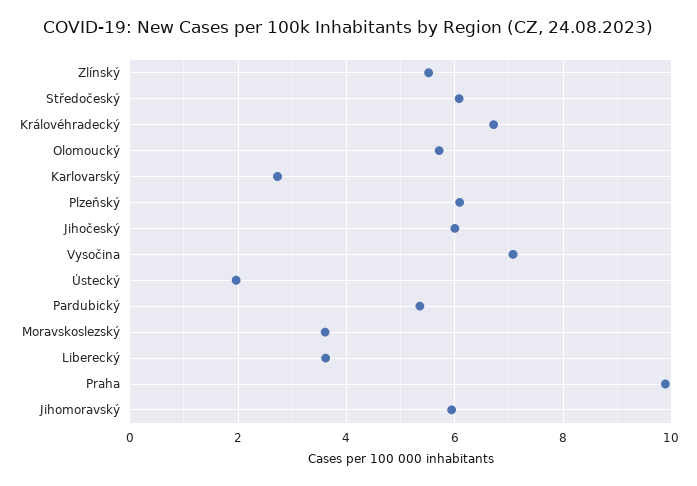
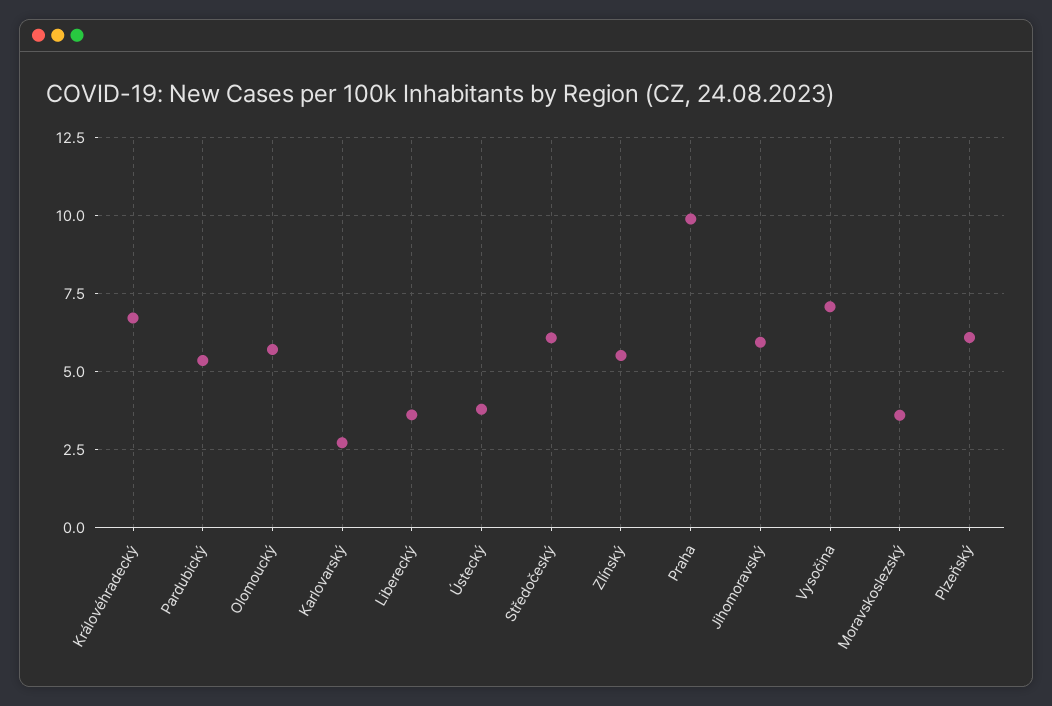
Jihočeský: 6 -> none
Ústecký: 2 -> 3.75

